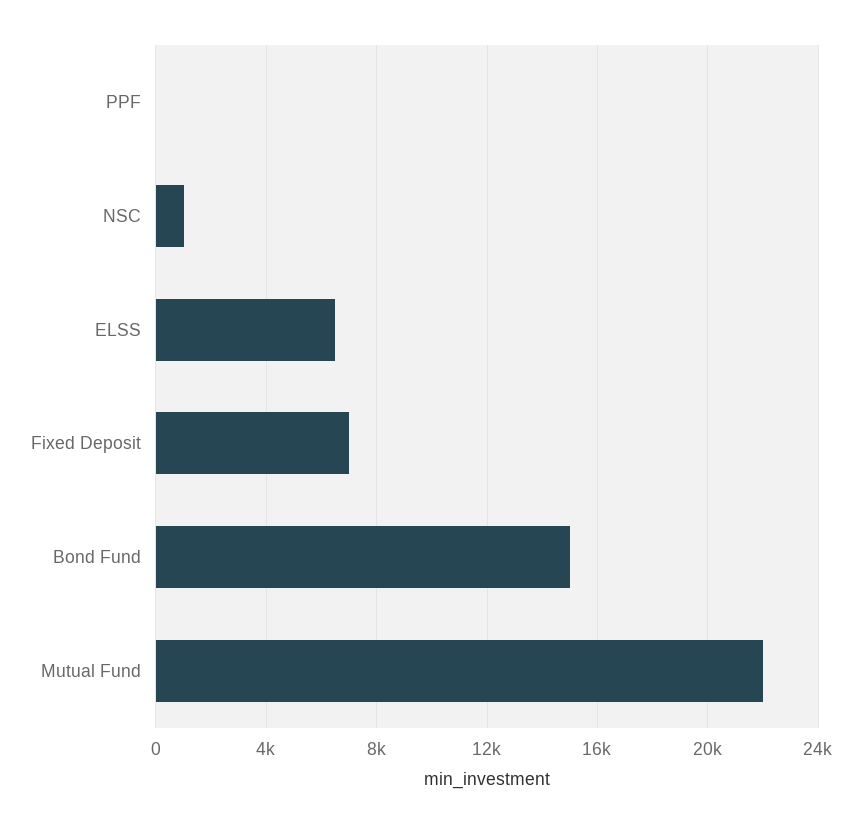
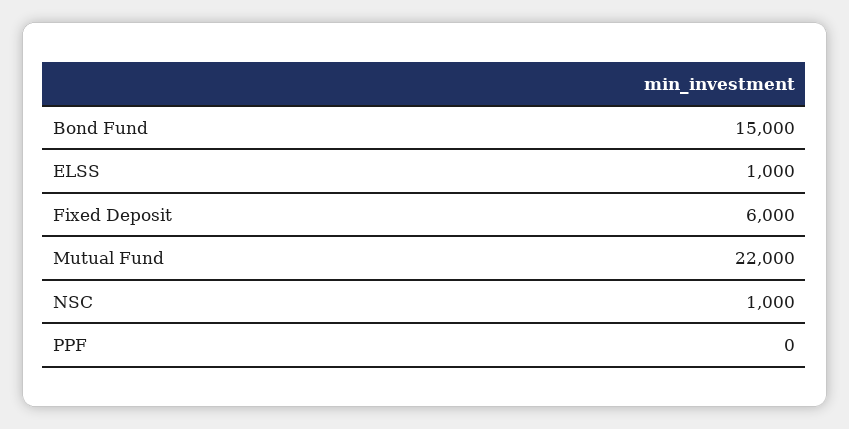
ELSS: 6500 -> 1000
Fixed Deposit: 7000 -> 6000

